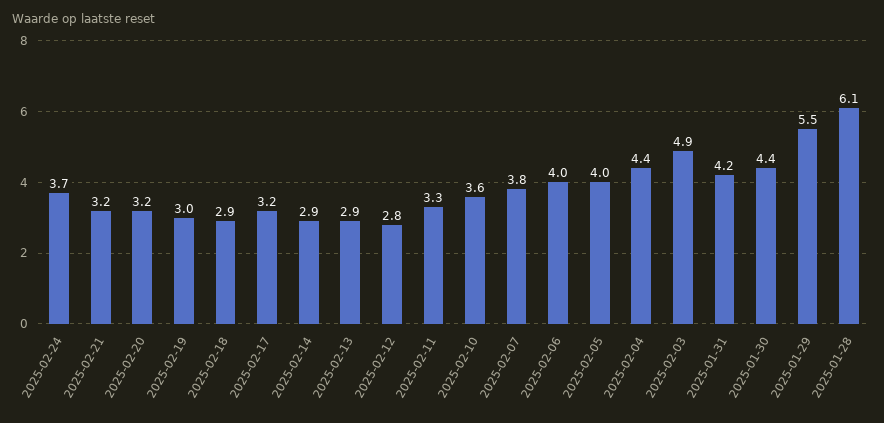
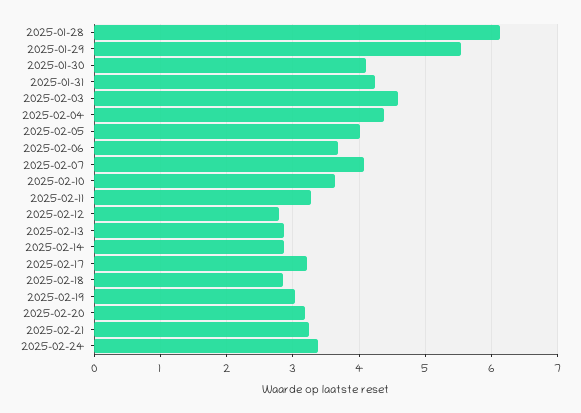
2025-02-24: 3.7 -> 3.4
2025-02-07: 3.8 -> 4.1
2025-02-06: 4 -> 3.7
2025-02-03: 4.9 -> 4.6
2025-01-30: 4.4 -> 4.1

